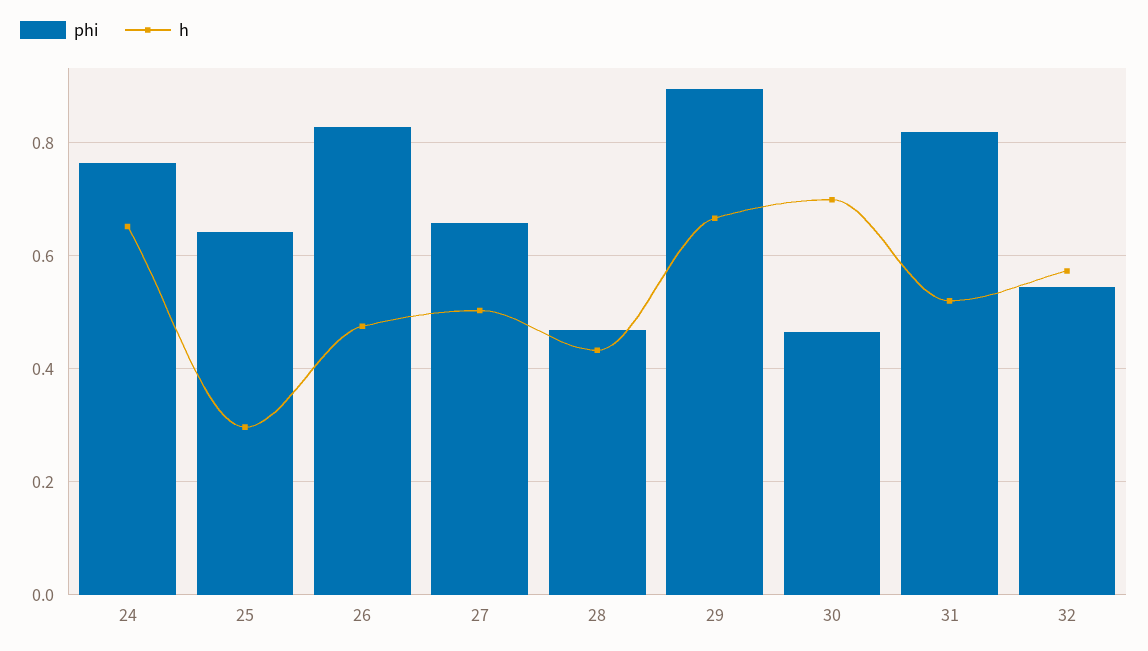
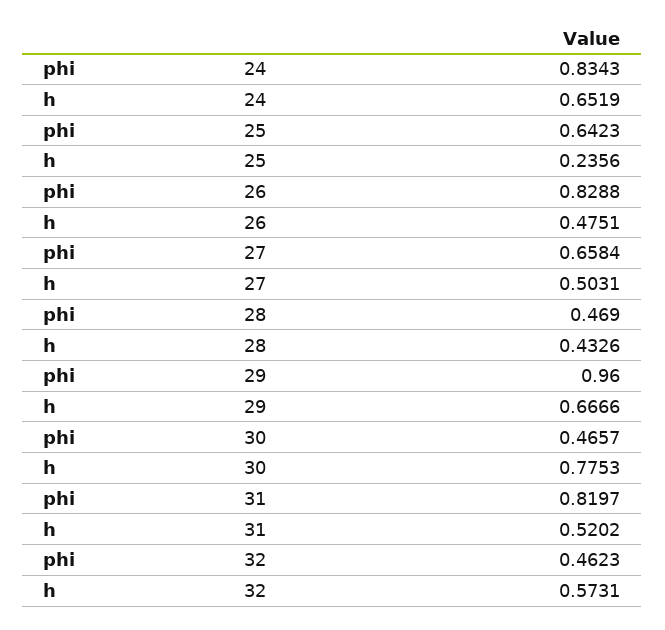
phi, 24: 0.76 -> 0.8343
h, 25: 0.3 -> 0.2356
phi, 29: 0.9 -> 0.96
h, 30: 0.7 -> 0.7753
phi, 32: 0.54 -> 0.4623

